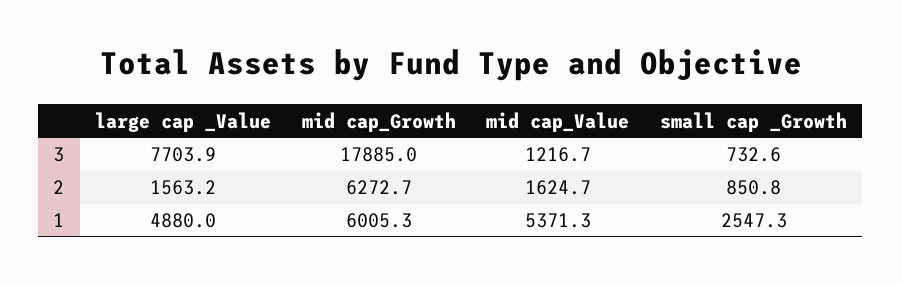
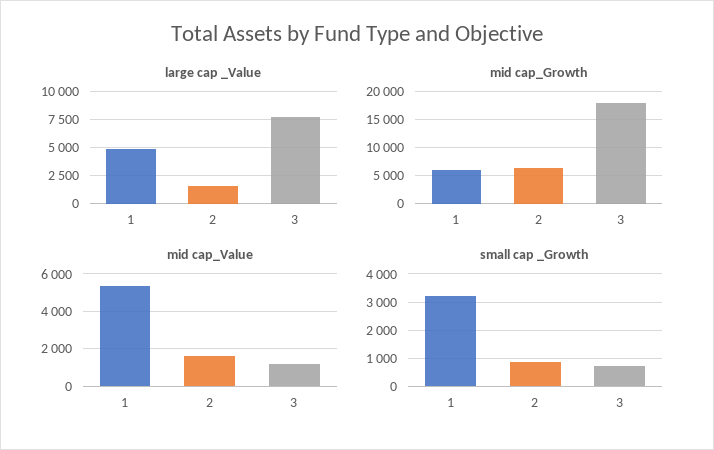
small cap _Growth, 1: 2547.3 -> 3250

